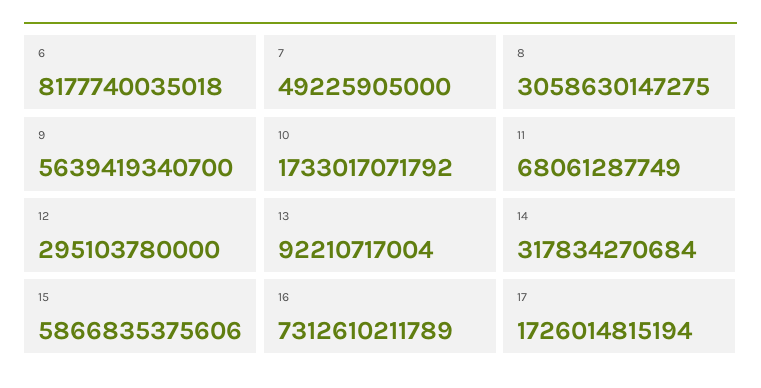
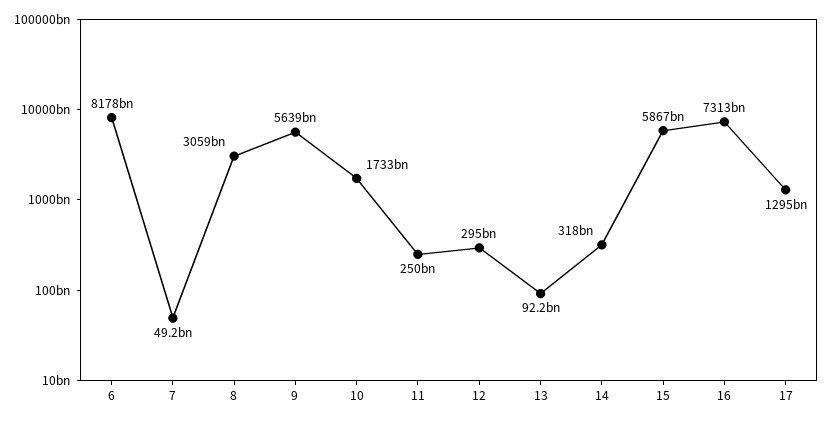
11: 68061287749 -> 250000000000
17: 1726014815194 -> 1295000000000

